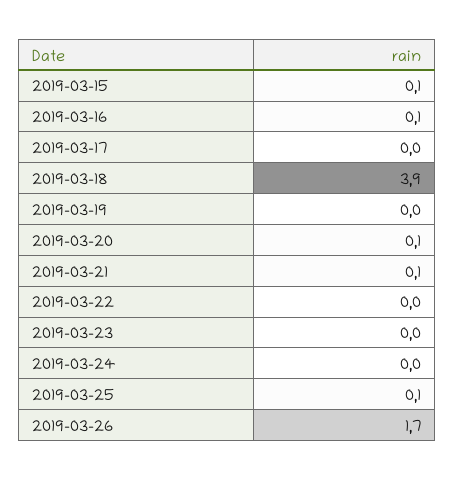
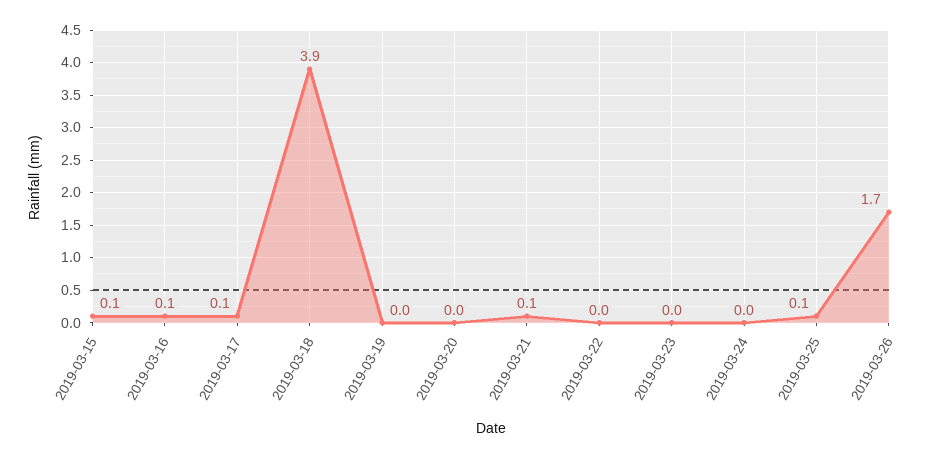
2019-03-17: 0 -> 0.1
2019-03-20: 0.1 -> 0

